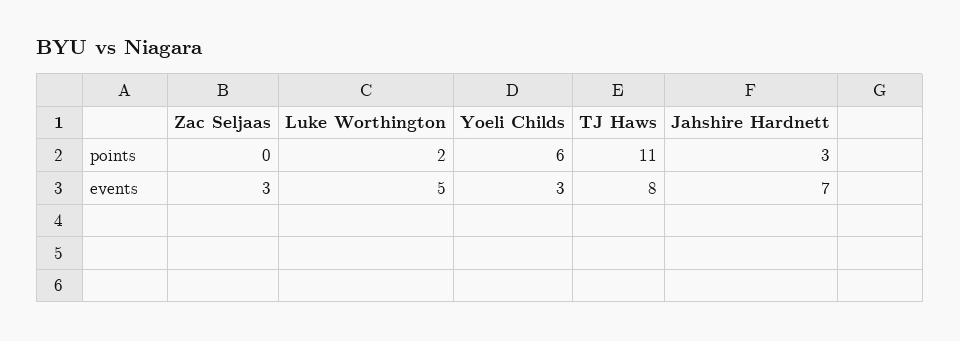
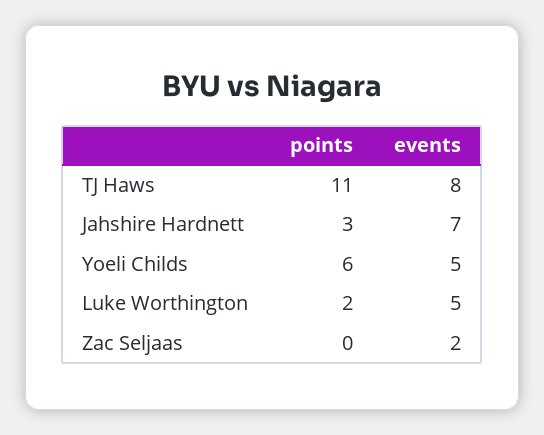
Zac Seljaas, events: 3 -> 2
Yoeli Childs, events: 3 -> 5

